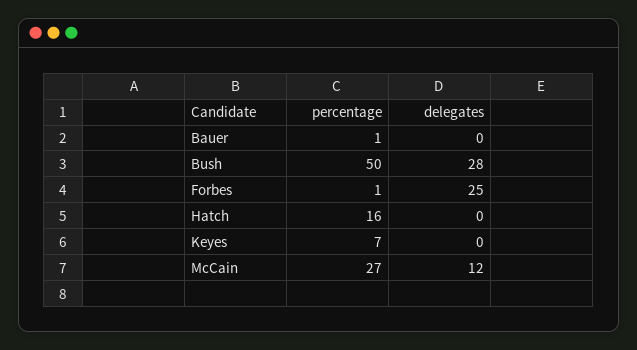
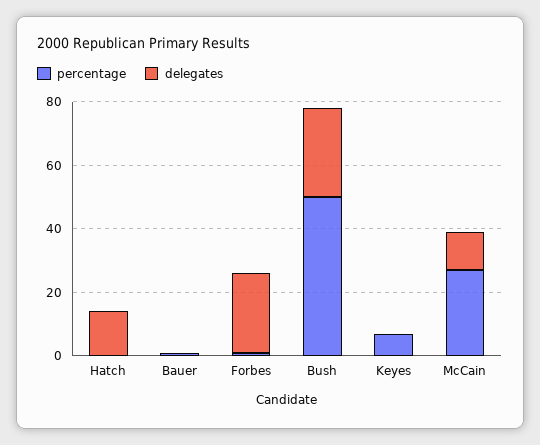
percentage, Hatch: 16 -> 0
delegates, Hatch: 0 -> 15

